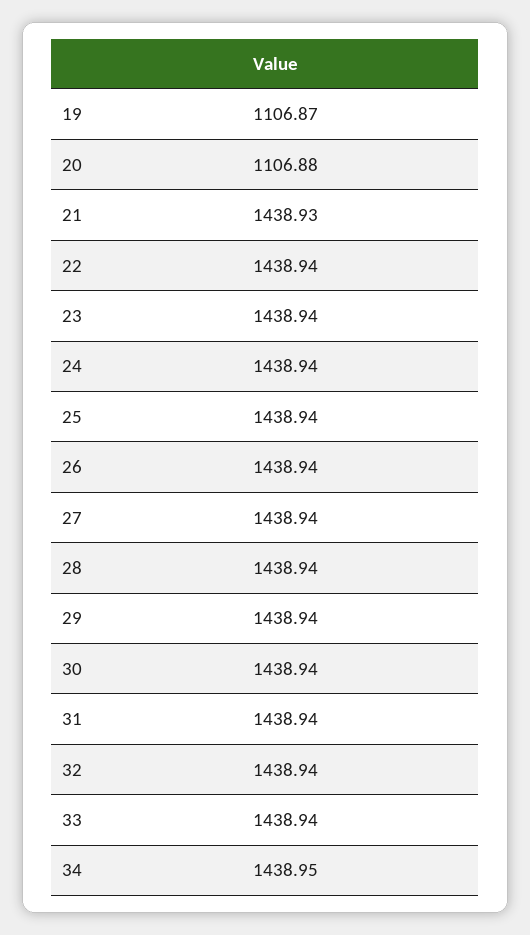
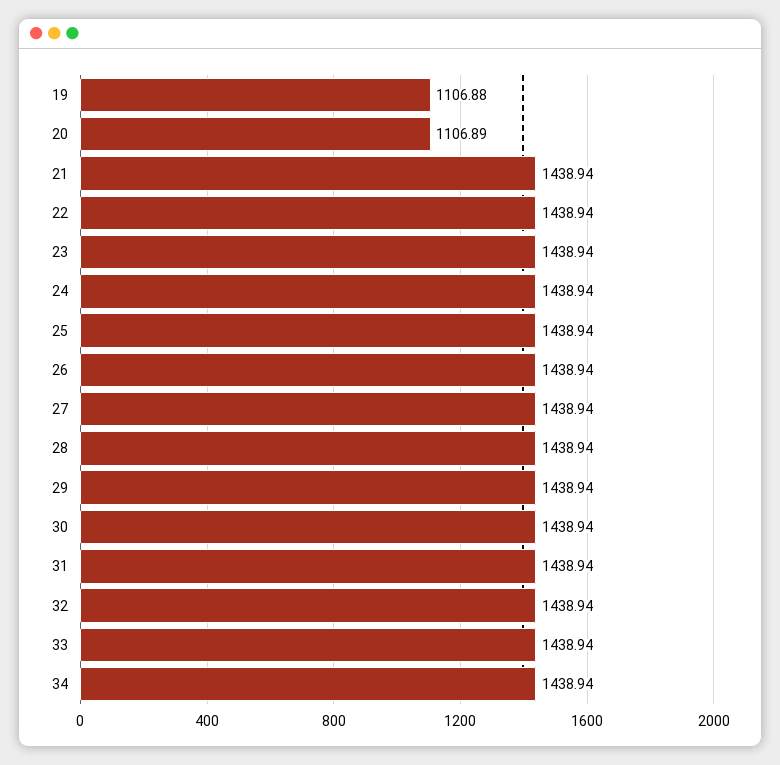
19: 1106.87 -> 1106.88
20: 1106.88 -> 1106.89
21: 1438.93 -> 1438.94
34: 1438.95 -> 1438.94

